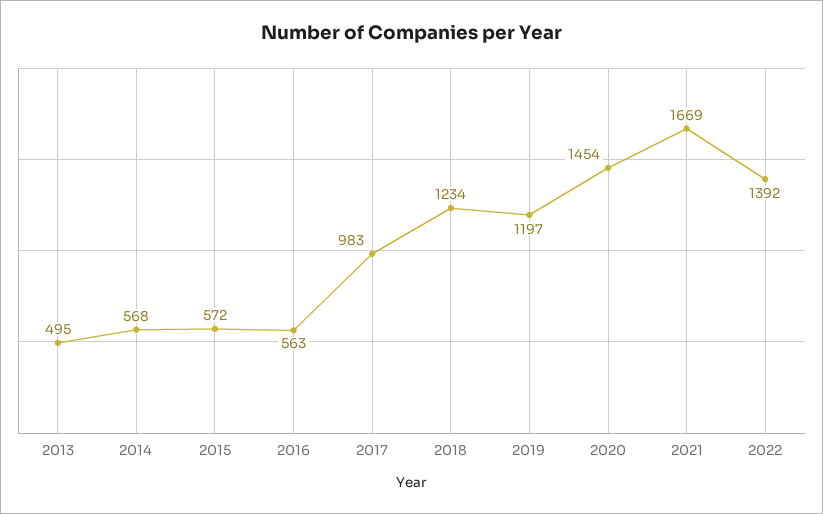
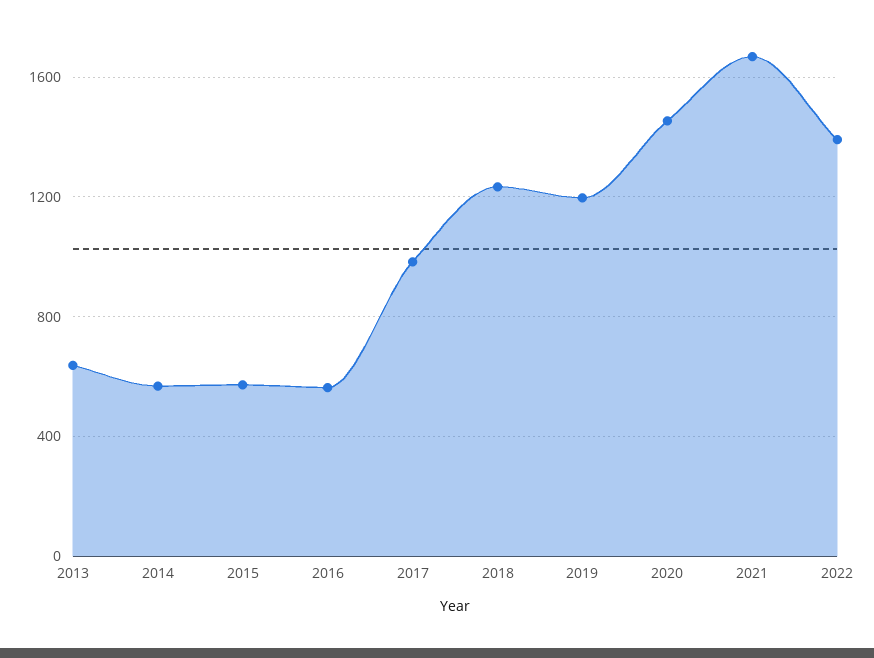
2013: 495 -> 650

